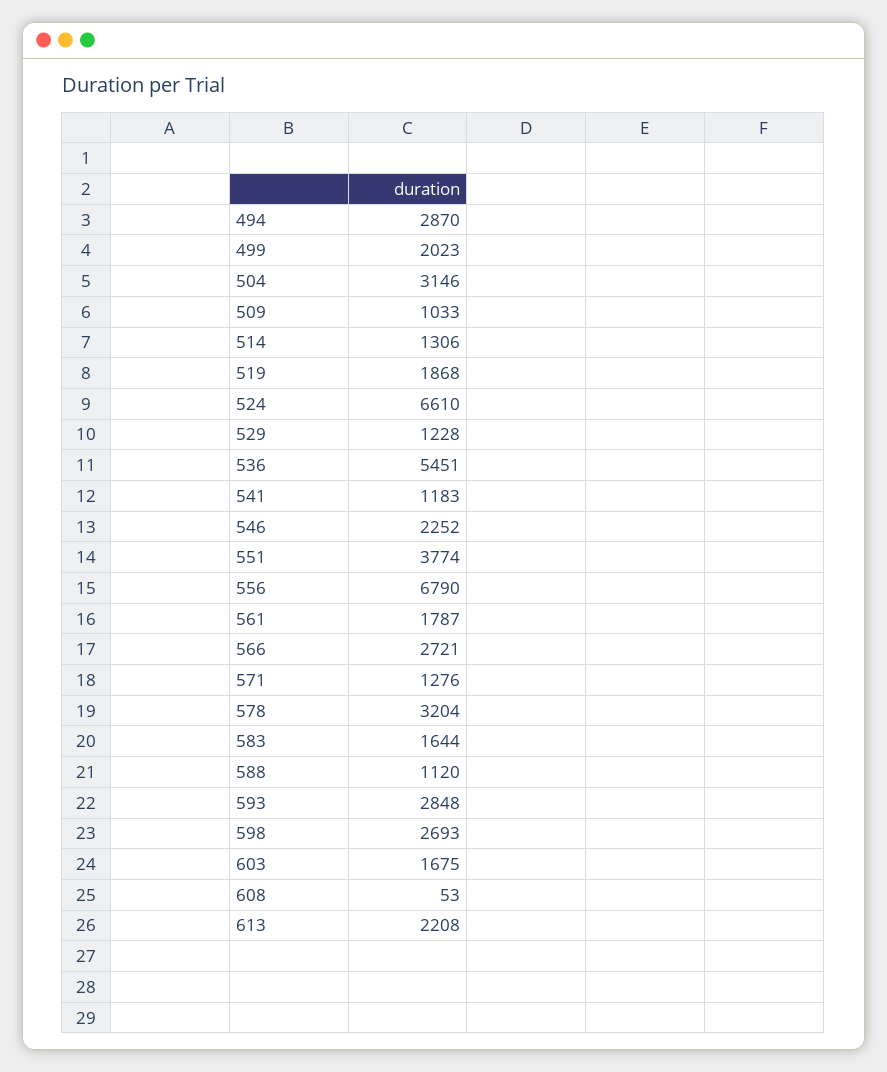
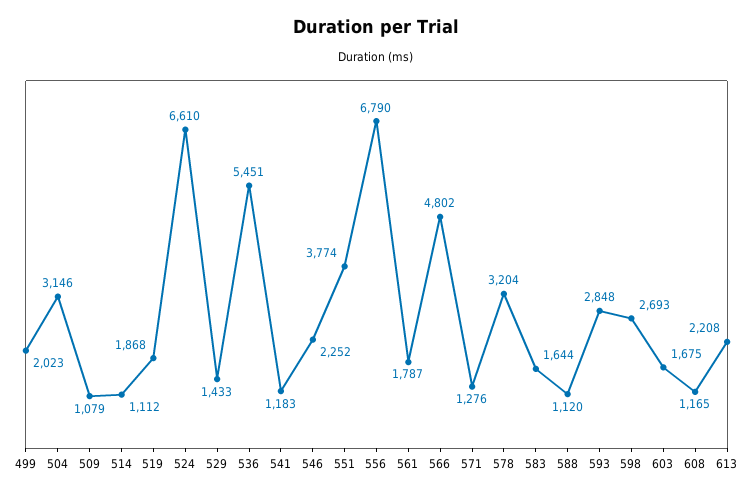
494: 2870 -> none
509: 1033 -> 1079
514: 1306 -> 1112
529: 1228 -> 1433
566: 2721 -> 4802
608: 53 -> 1165

